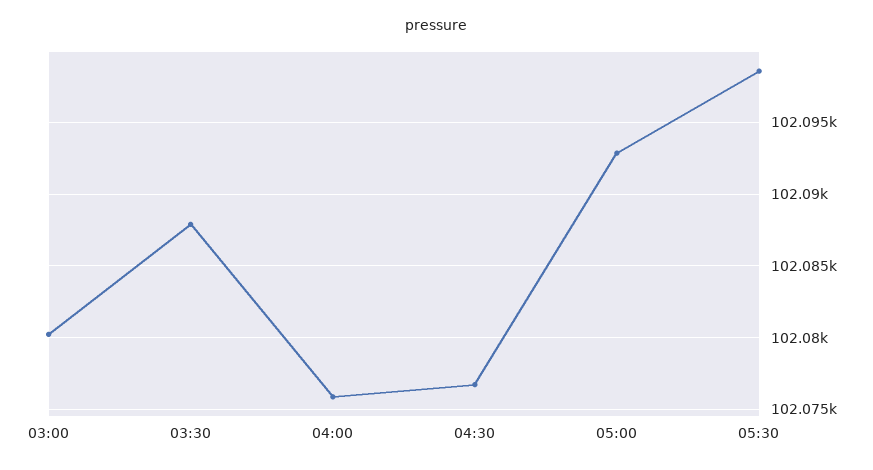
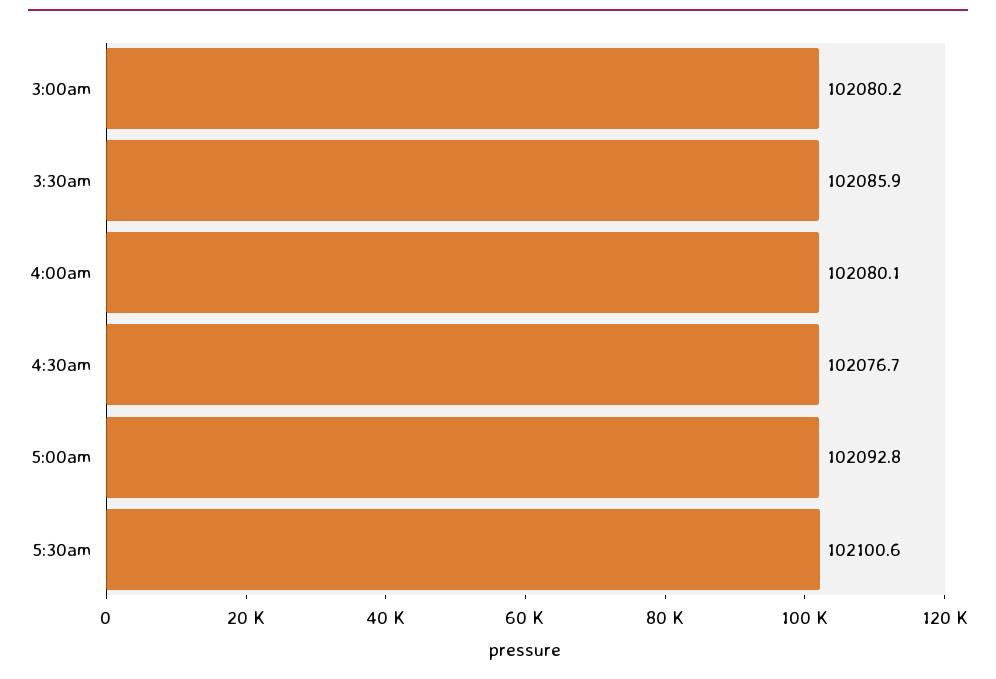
03:30: 102088 -> 102085.9
04:00: 102076 -> 102080.1
05:30: 102098.5 -> 102100.6

